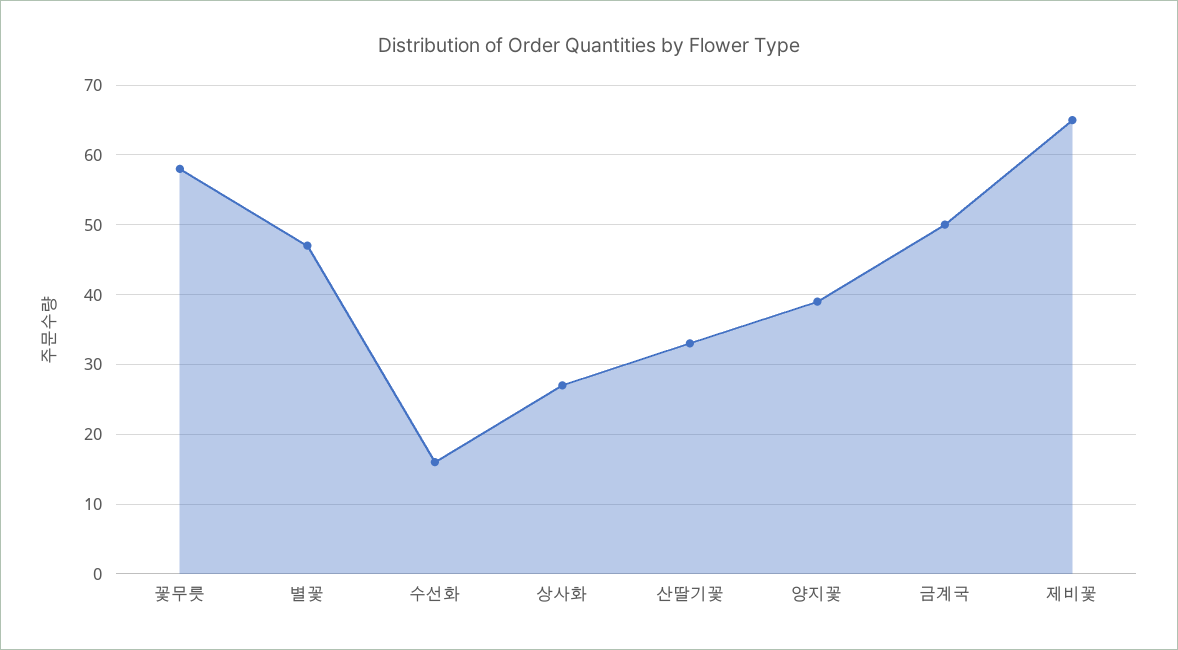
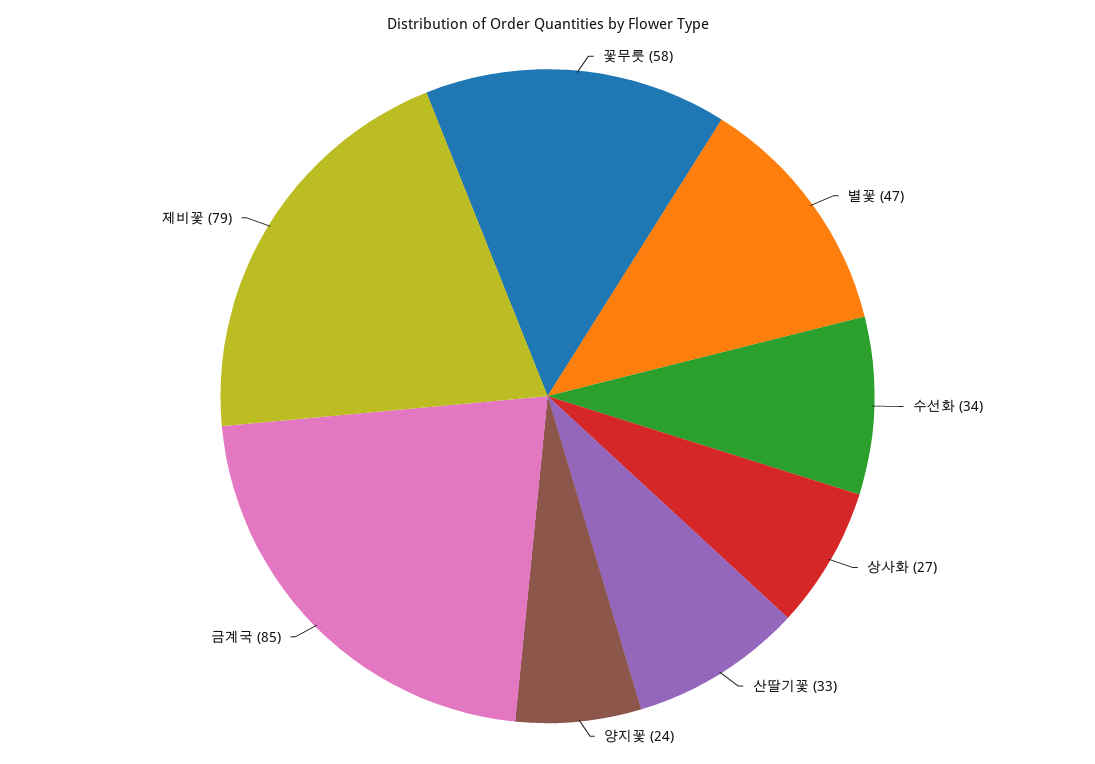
수선화: 16 -> 34
양지꽃: 39 -> 24
금계국: 50 -> 85
제비꽃: 65 -> 79

